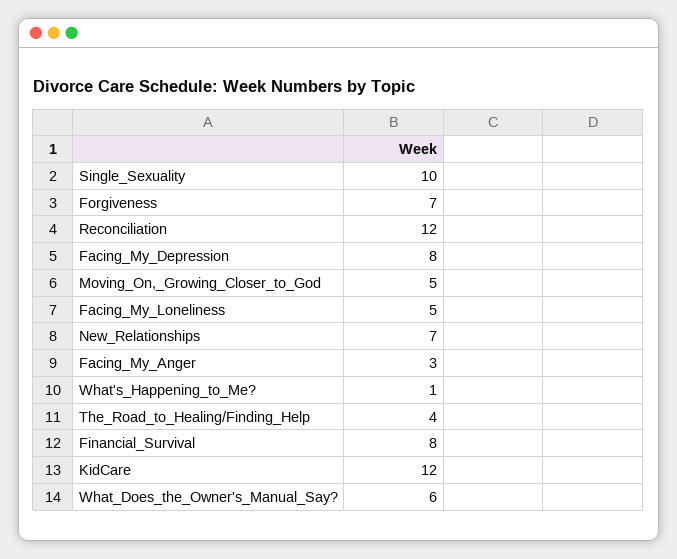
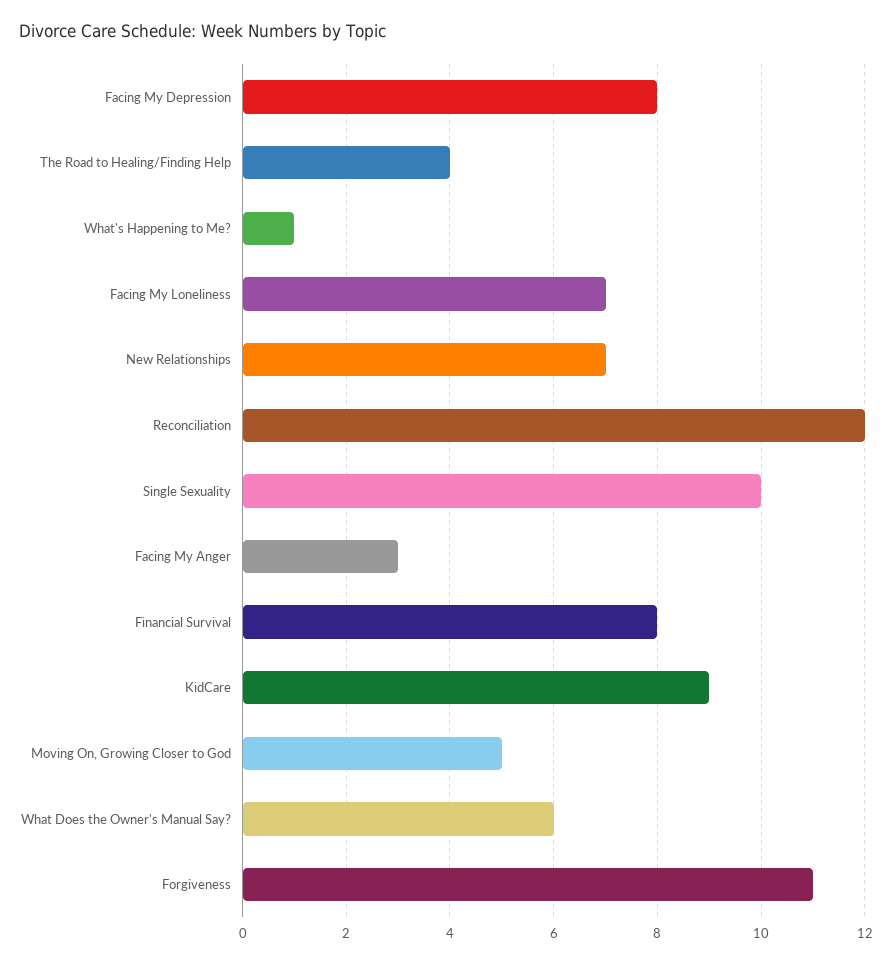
Forgiveness: 7 -> 11
Facing_My_Loneliness: 5 -> 7
KidCare: 12 -> 9

